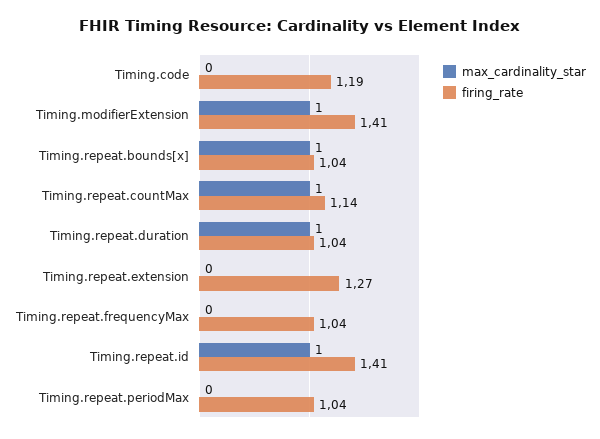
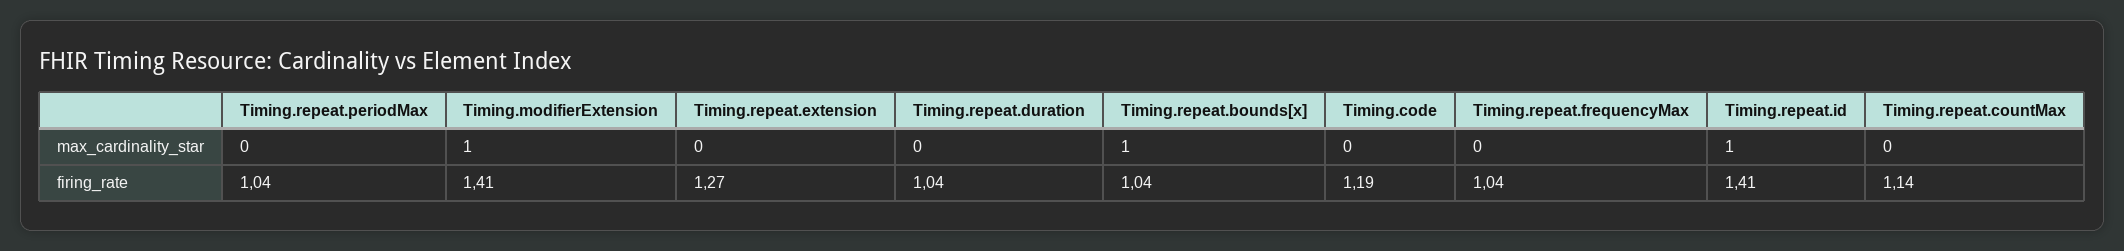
max_cardinality_star, Timing.repeat.countMax: 1 -> 0
max_cardinality_star, Timing.repeat.duration: 1 -> 0

